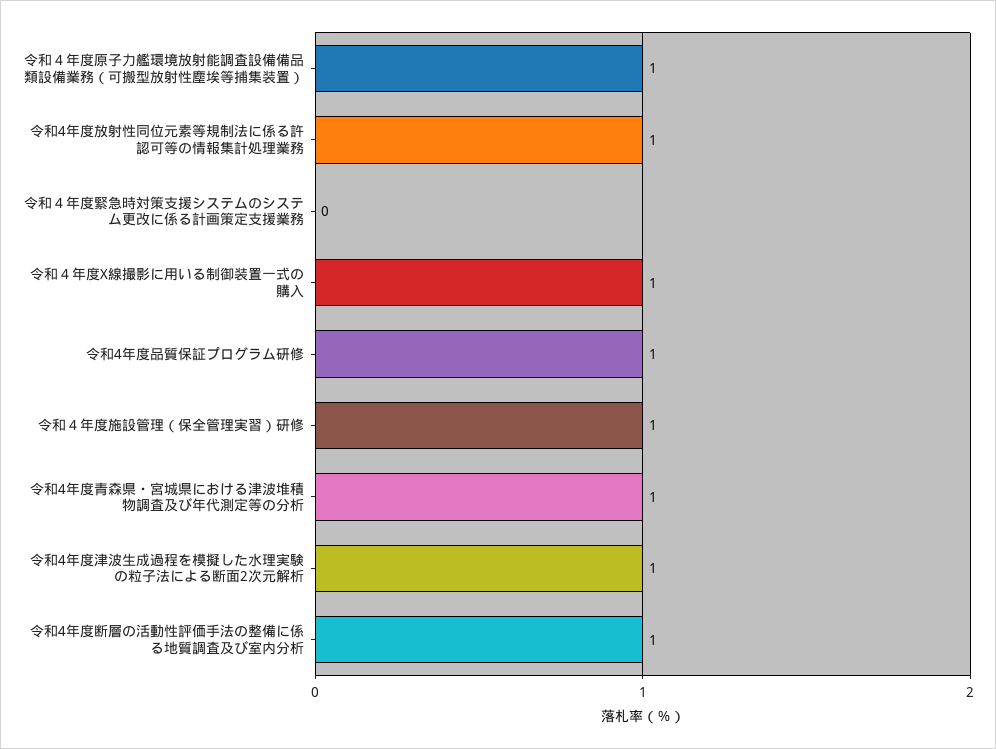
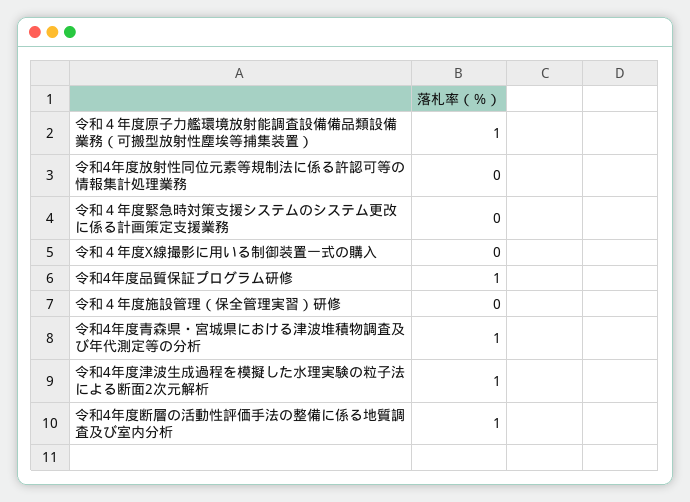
令和4年度放射性同位元素等規制法に係る許認可等の情報集計処理業務: 1 -> 0
令和４年度X線撮影に用いる制御装置一式の購入: 1 -> 0
令和４年度施設管理（保全管理実習）研修: 1 -> 0

